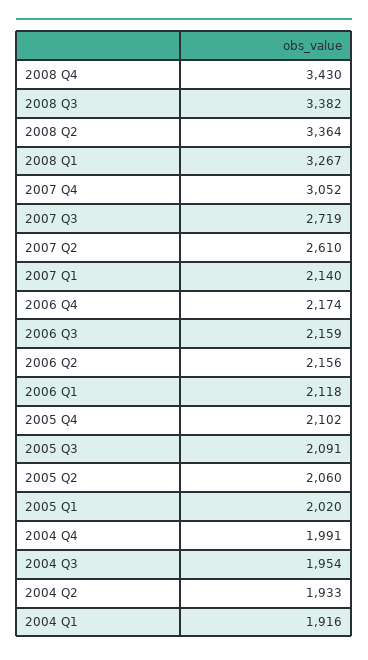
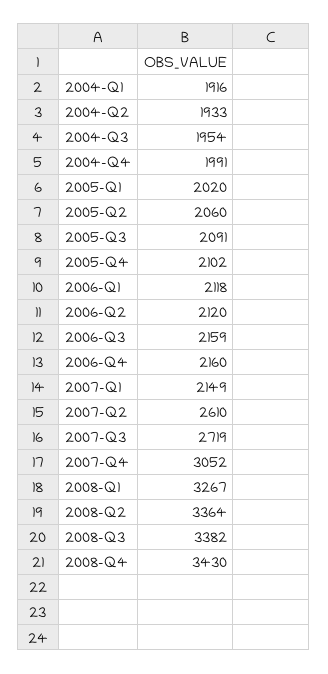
2007 Q1: 2140 -> 2149
2006 Q4: 2174 -> 2160
2006 Q2: 2156 -> 2120

